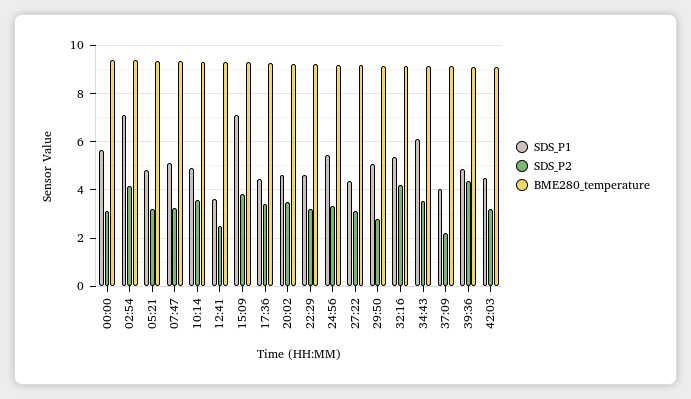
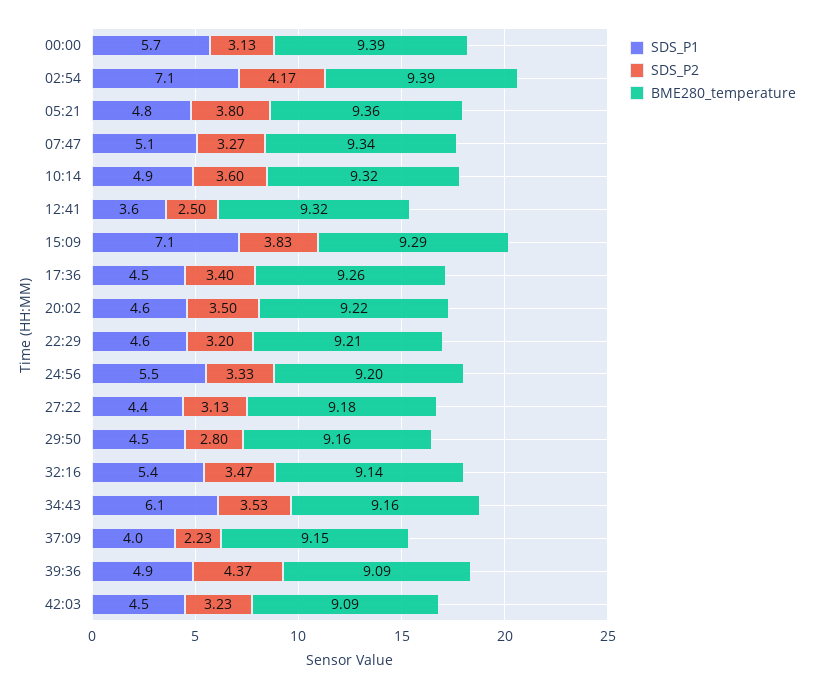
SDS_P2, 05:21: 3.25 -> 3.8
SDS_P1, 29:50: 5 -> 4.5
SDS_P2, 32:16: 4.25 -> 3.47

